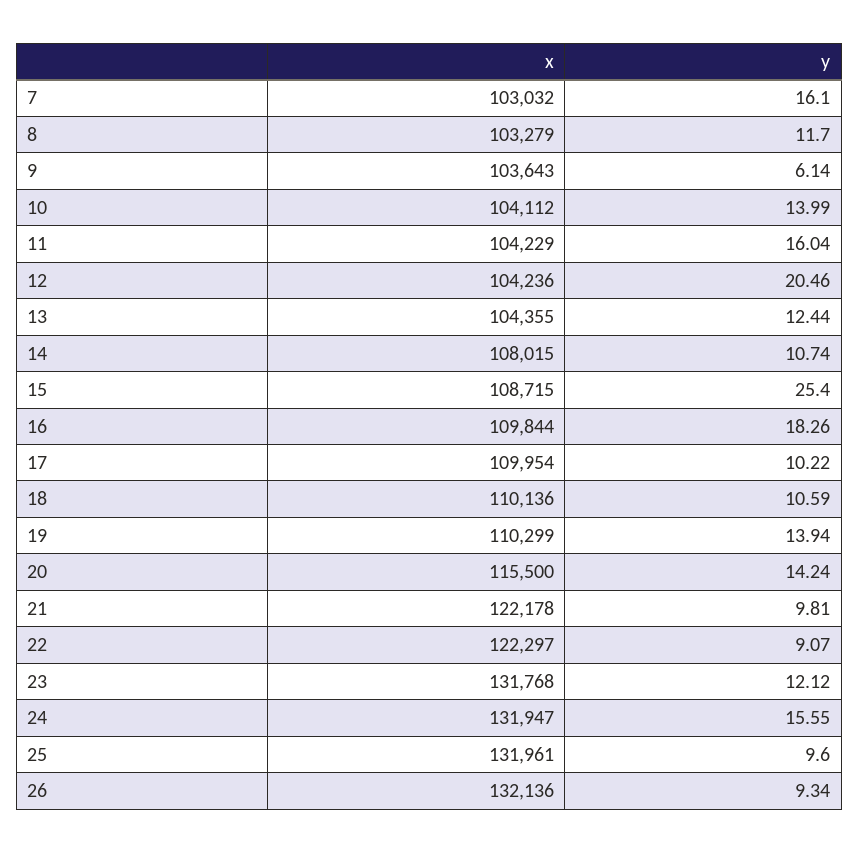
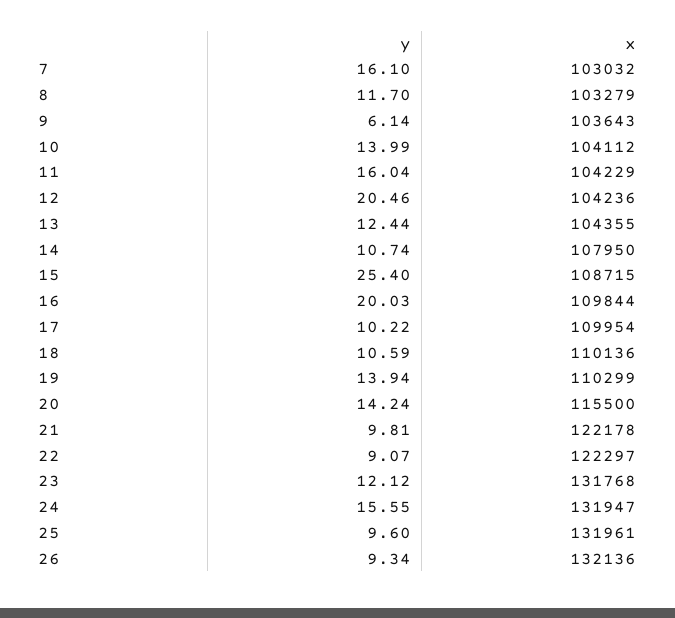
x, 14: 108015 -> 107950
y, 16: 18.26 -> 20.03

